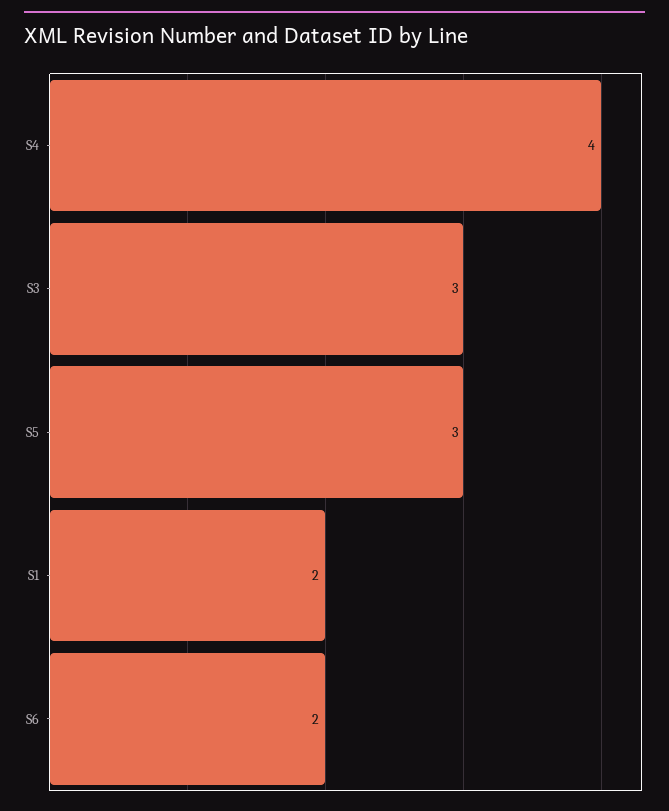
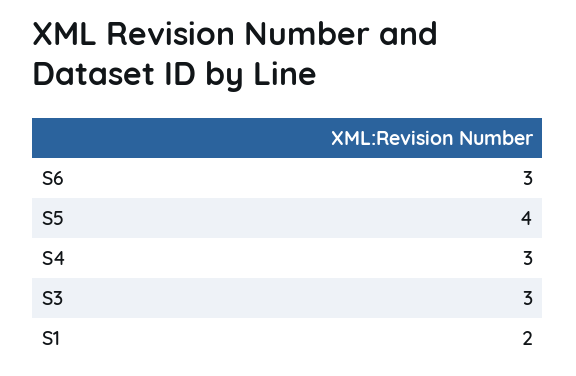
S4: 4 -> 3
S5: 3 -> 4
S6: 2 -> 3

